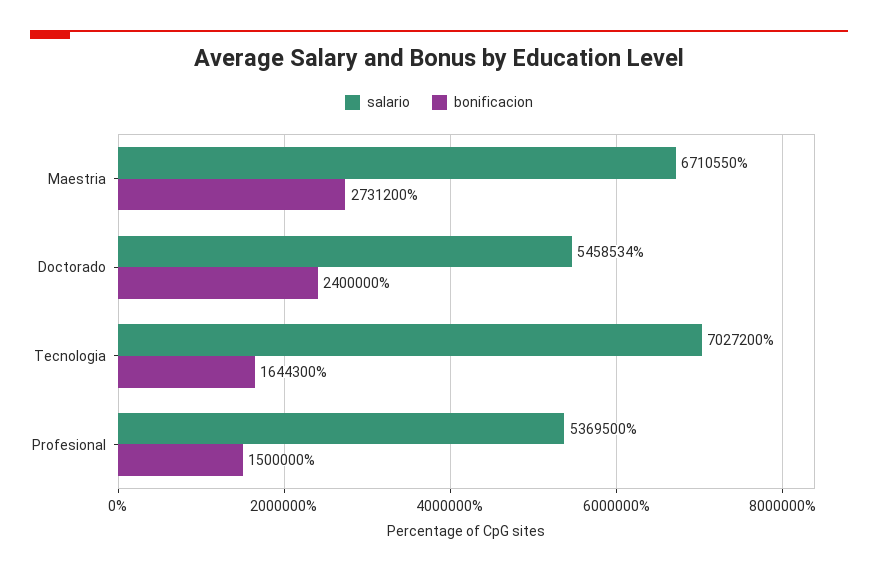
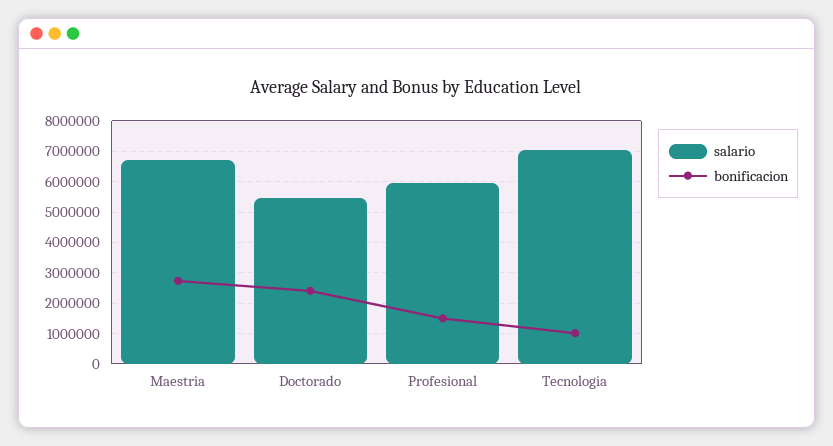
bonificacion, Tecnologia: 1644300 -> 1000000
salario, Profesional: 5369500 -> 6000000

